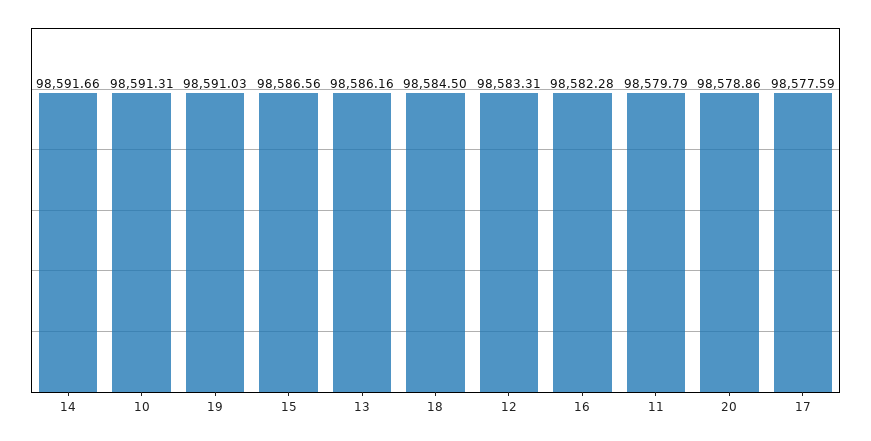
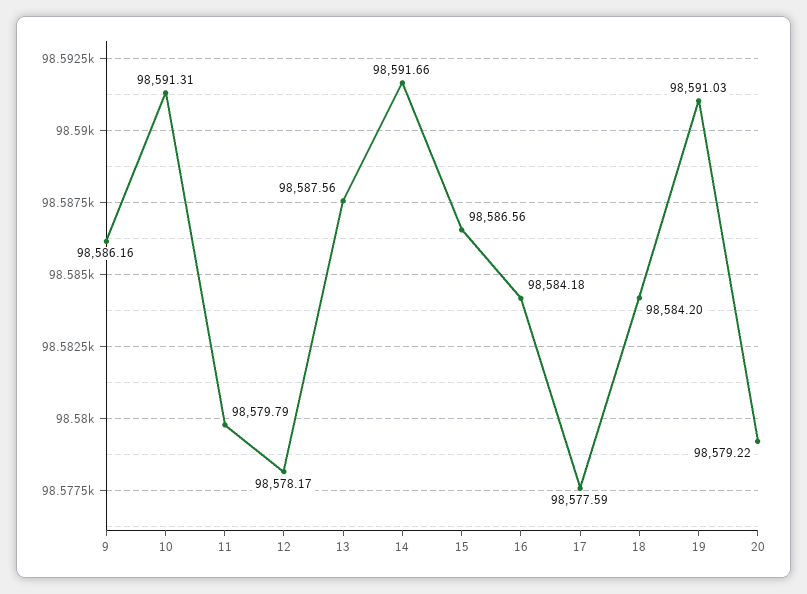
13: 98586.16 -> 98587.56
18: 98584.5 -> 98584.2
12: 98583.31 -> 98578.17
16: 98582.28 -> 98584.18
20: 98578.86 -> 98579.22
9: none -> 98586.16

